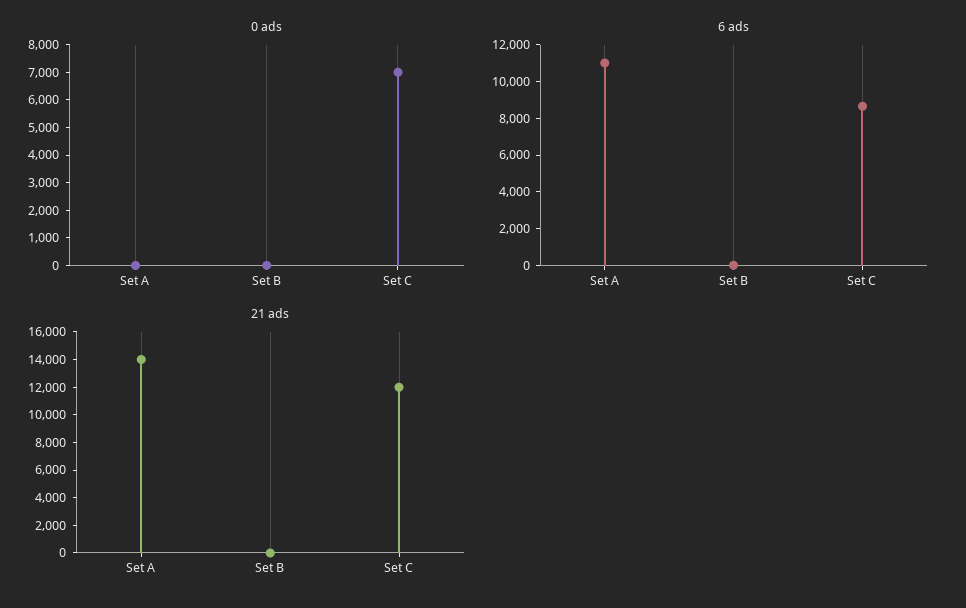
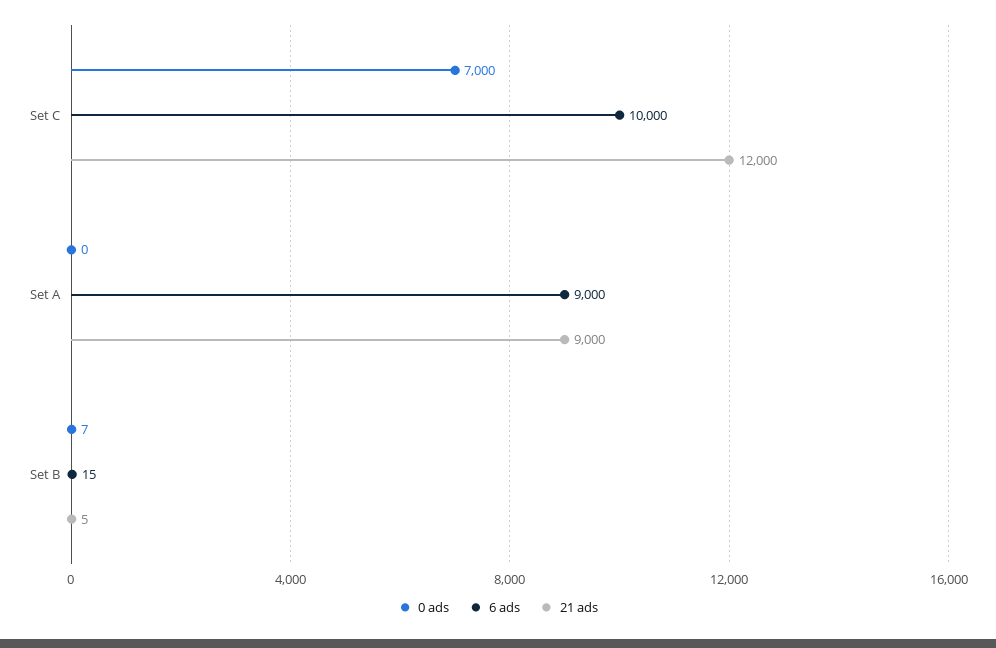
6 ads, Set A: 11000 -> 9000
6 ads, Set C: 8500 -> 10000
21 ads, Set A: 14000 -> 9000

